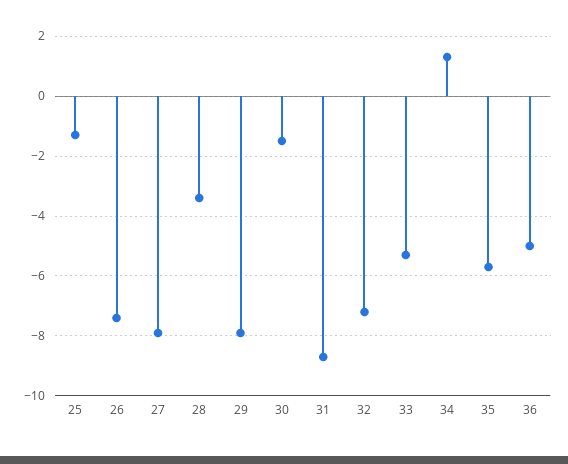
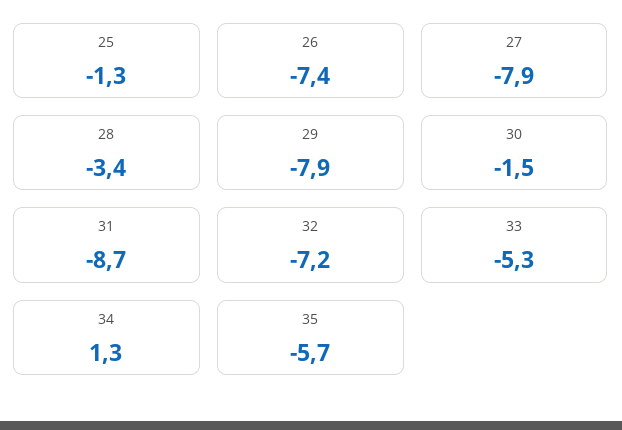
36: -5 -> none

